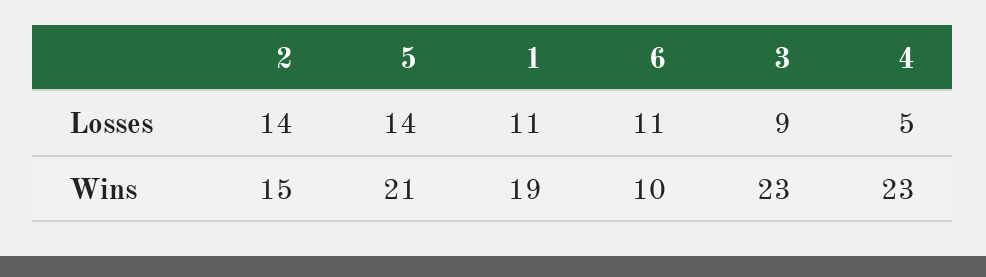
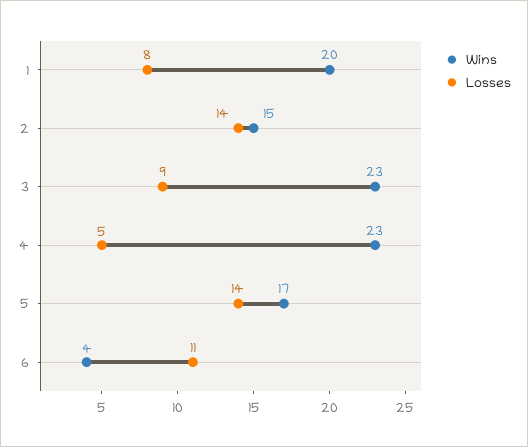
Losses, 1: 11 -> 8
Wins, 5: 21 -> 17
Wins, 1: 19 -> 20
Wins, 6: 10 -> 4

